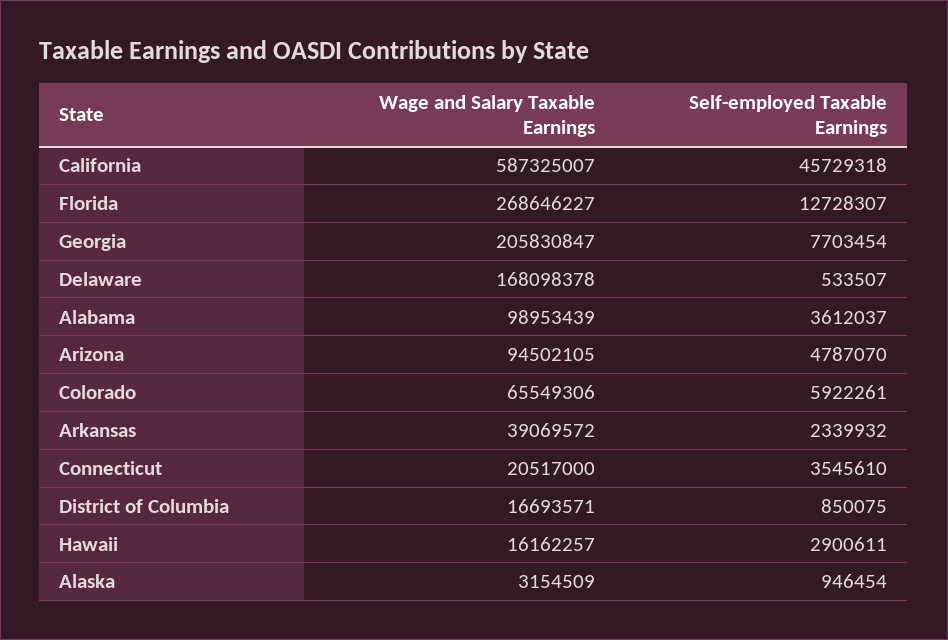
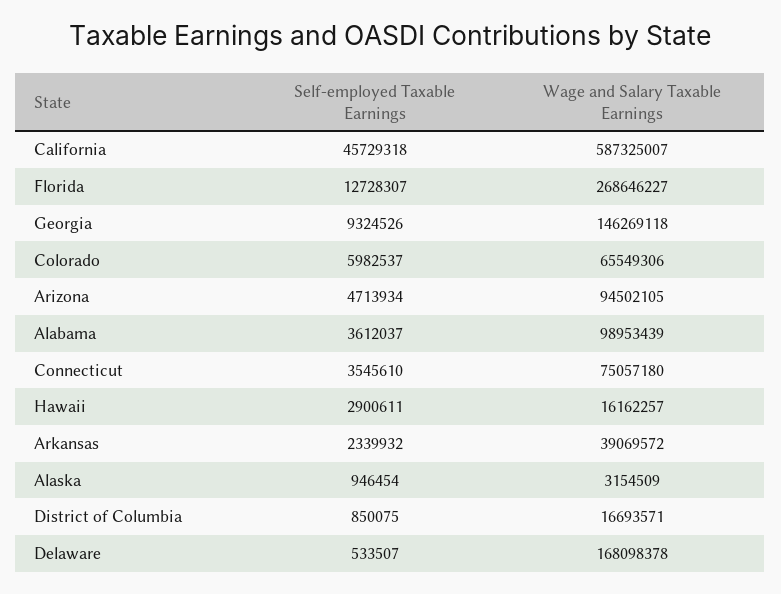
Wage and Salary Taxable Earnings, Georgia: 205830847 -> 146269118
Self-employed Taxable Earnings, Georgia: 7703454 -> 9324526
Self-employed Taxable Earnings, Arizona: 4787070 -> 4713934
Self-employed Taxable Earnings, Colorado: 5922261 -> 5982537
Wage and Salary Taxable Earnings, Connecticut: 20517000 -> 75057180

